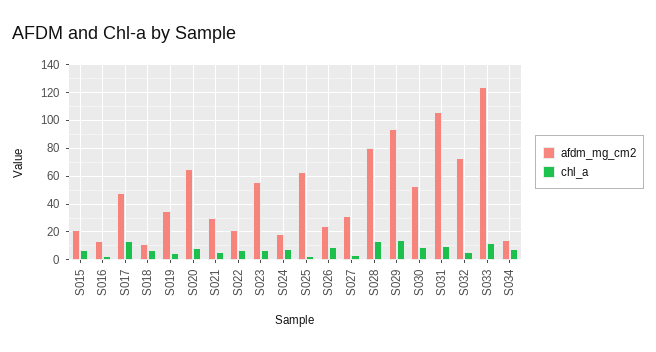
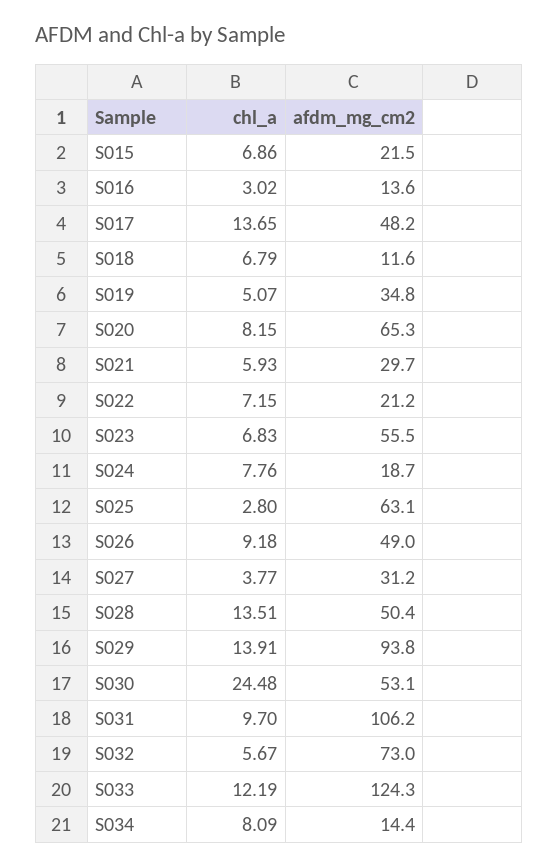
afdm_mg_cm2, S026: 25 -> 49
afdm_mg_cm2, S028: 80 -> 50.4
chl_a, S030: 10 -> 24.48

